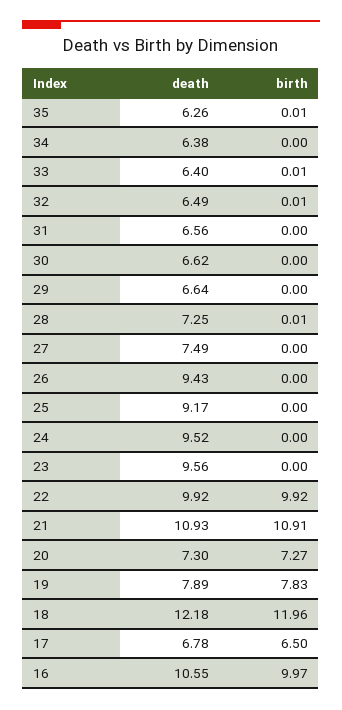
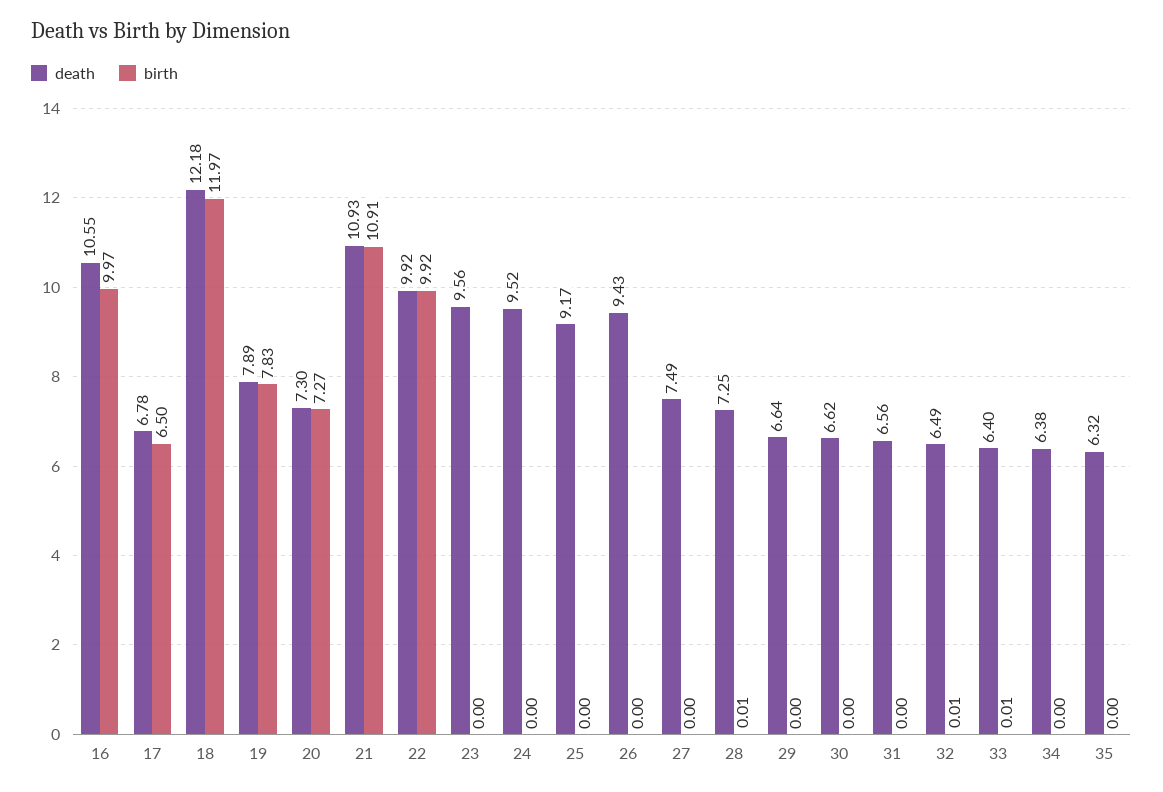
death, 35: 6.26 -> 6.32
birth, 35: 0.01 -> 0
birth, 18: 11.96 -> 11.97

